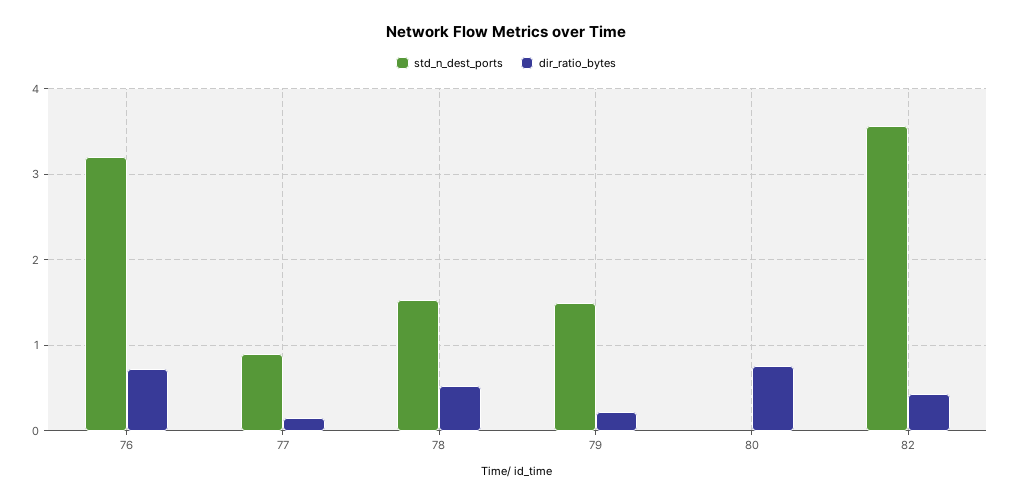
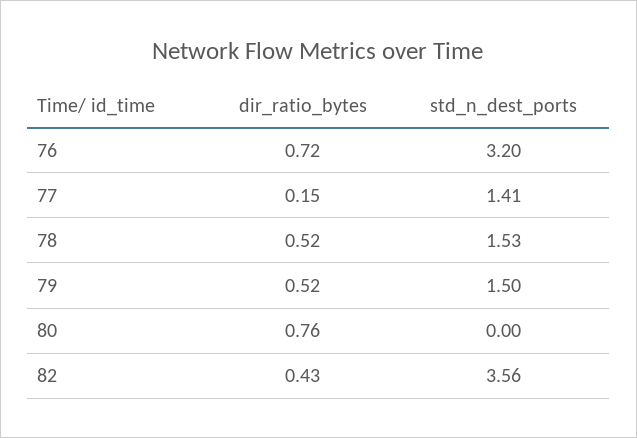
std_n_dest_ports, 77: 0.9 -> 1.41
dir_ratio_bytes, 79: 0.2 -> 0.52

